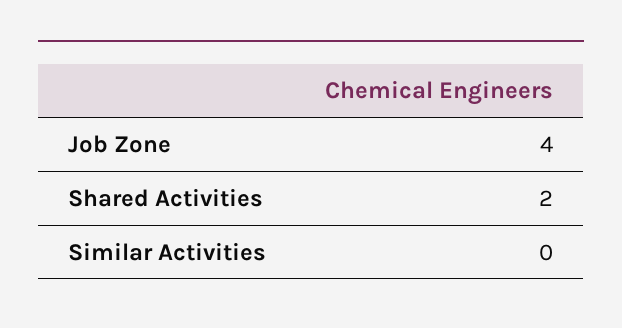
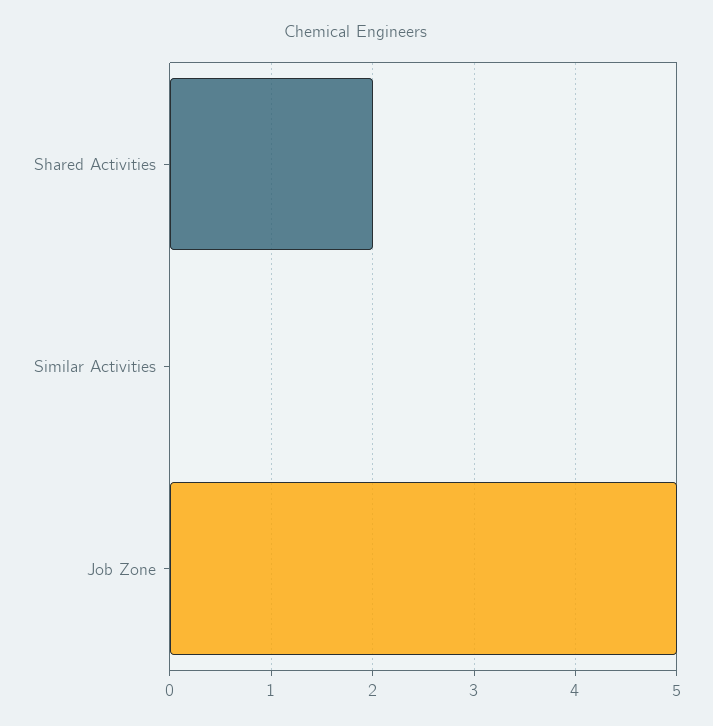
Job Zone: 4 -> 5

